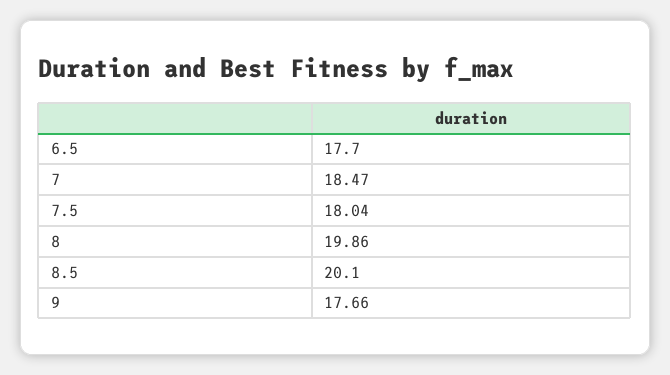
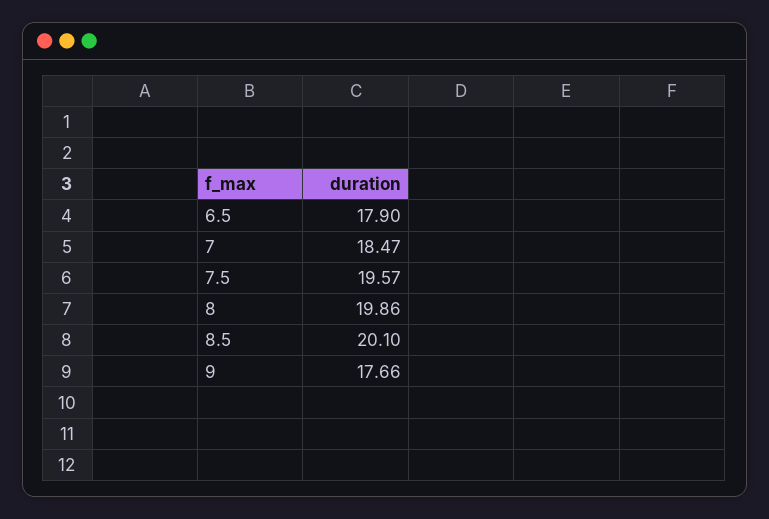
6.5: 17.7 -> 17.9
7.5: 18.04 -> 19.57

